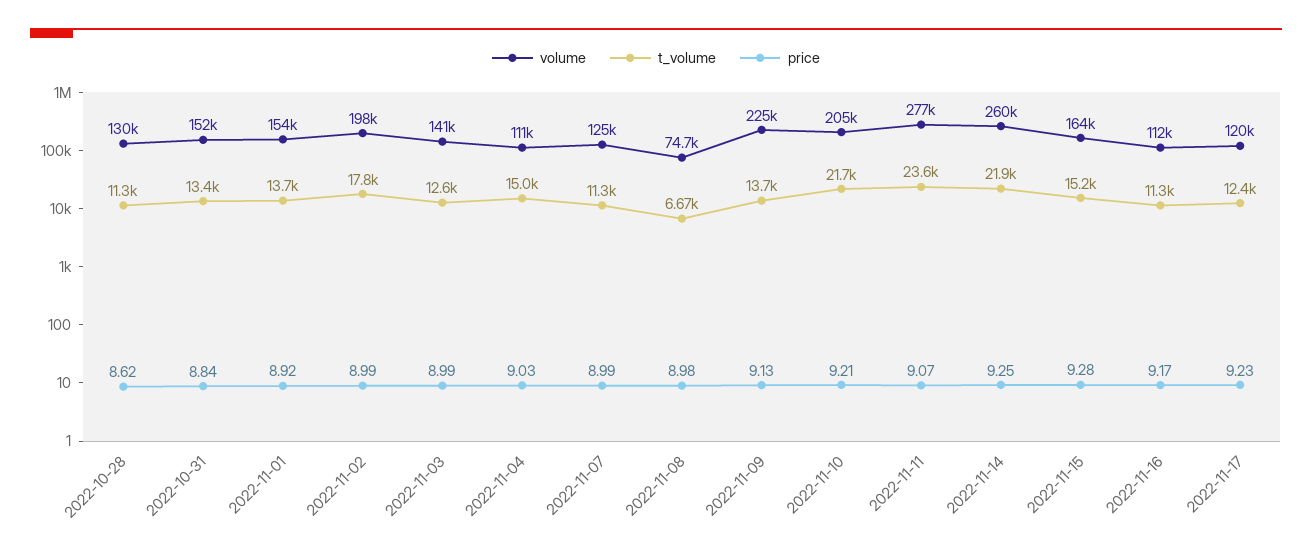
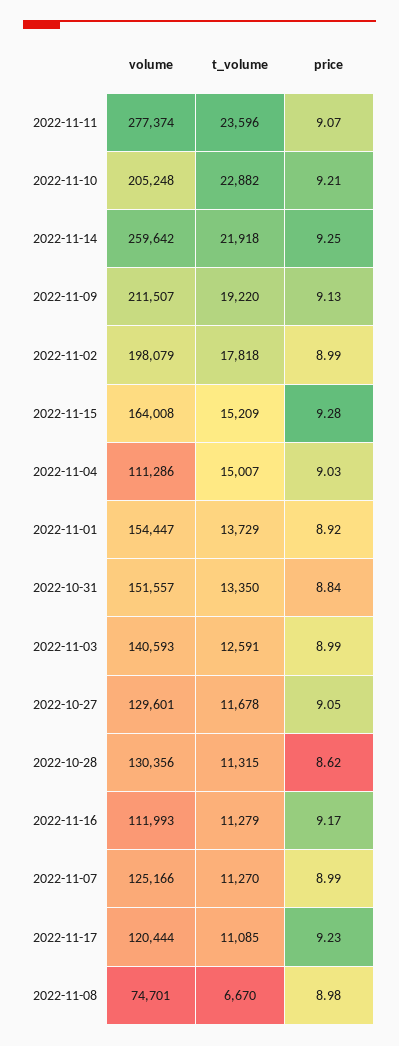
volume, 2022-11-09: 225000 -> 211507
t_volume, 2022-11-09: 13700 -> 19220
t_volume, 2022-11-10: 21700 -> 22882
t_volume, 2022-11-17: 12400 -> 11085
volume, 2022-10-27: none -> 129601
t_volume, 2022-10-27: none -> 11678
price, 2022-10-27: none -> 9.05

